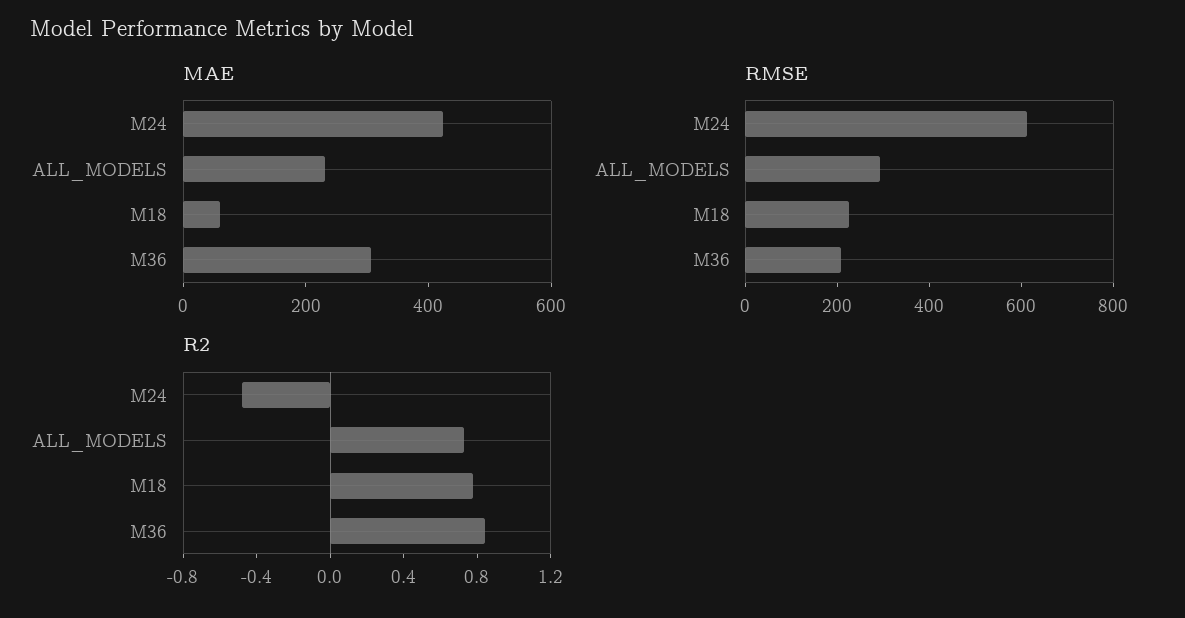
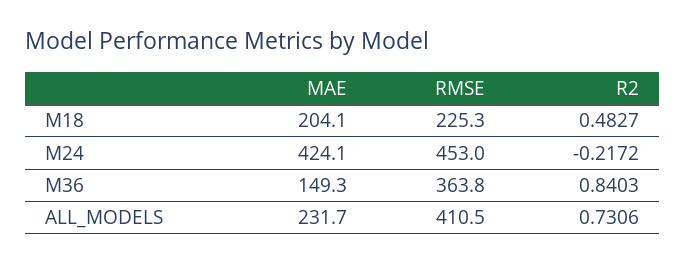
MAE, M18: 50 -> 204.1
MAE, M36: 300 -> 149.3
RMSE, M24: 600 -> 453
RMSE, ALL_MODELS: 300 -> 410.5
RMSE, M36: 200 -> 363.8
R2, M24: -0.5 -> -0.2172
R2, M18: 0.8 -> 0.4827

